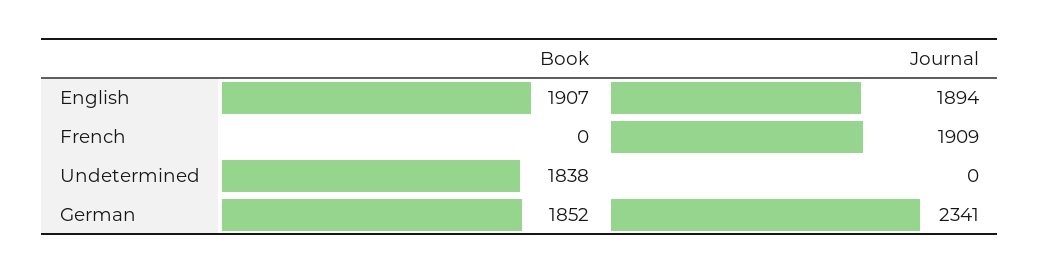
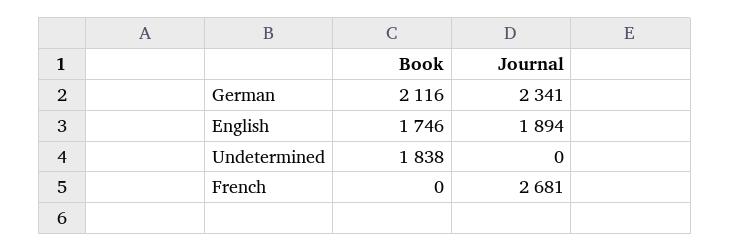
Book, English: 1907 -> 1746
Journal, French: 1909 -> 2681
Book, German: 1852 -> 2116

